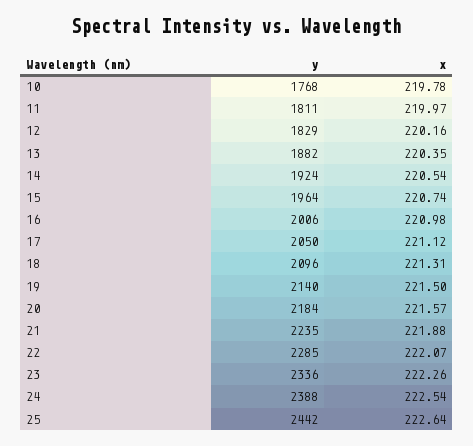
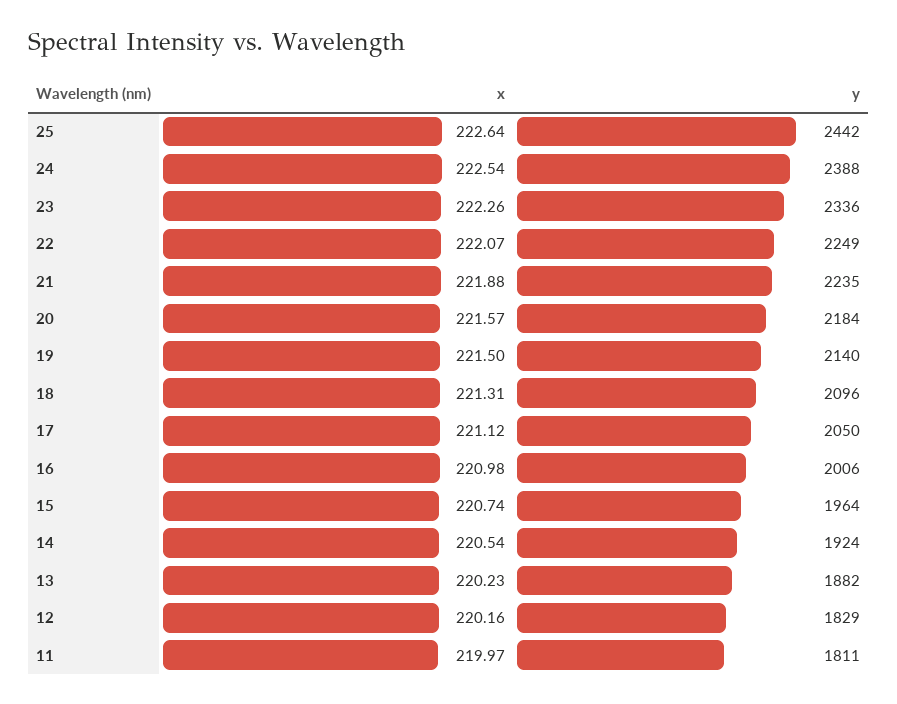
y, 10: 1768 -> none
x, 10: 219.78 -> none
x, 13: 220.35 -> 220.23
y, 22: 2285 -> 2249

